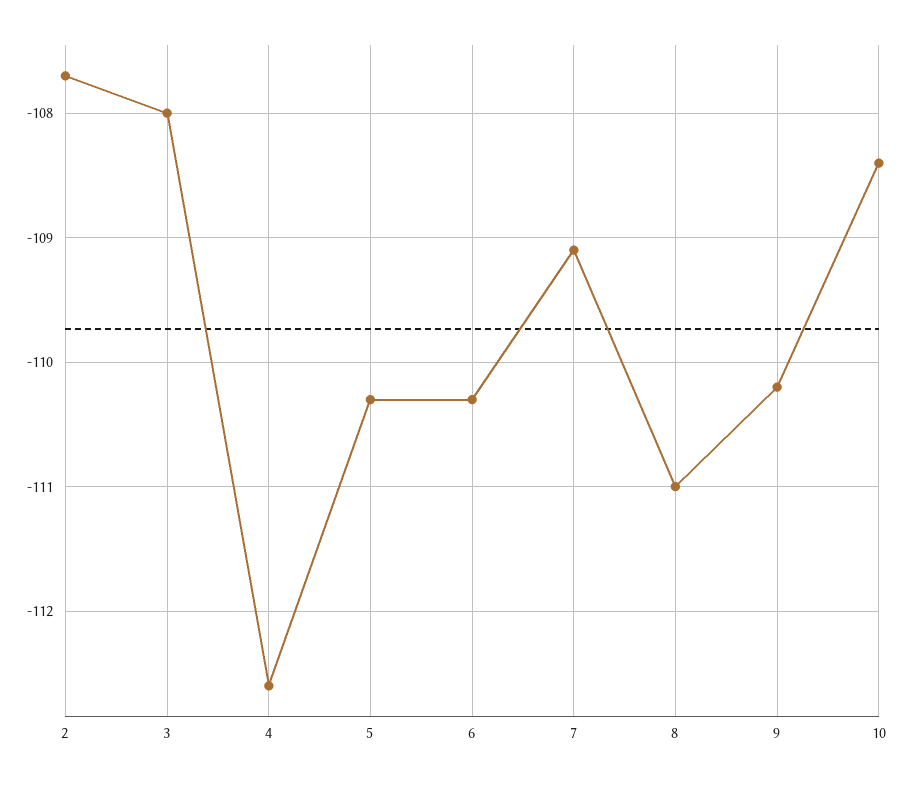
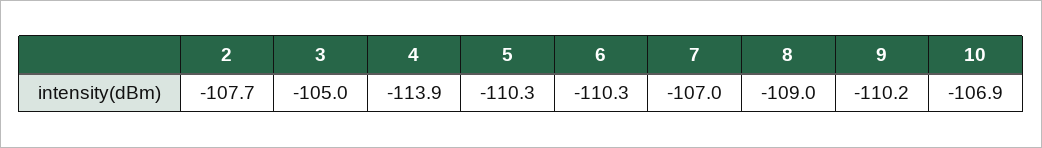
3: -108 -> -105
4: -112.6 -> -113.9
7: -109.1 -> -107
8: -111 -> -109
10: -108.4 -> -106.9

